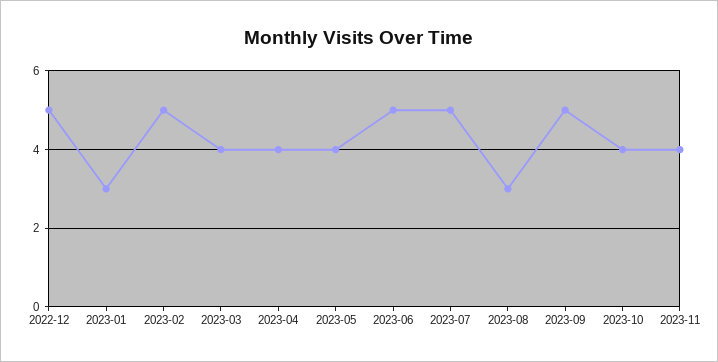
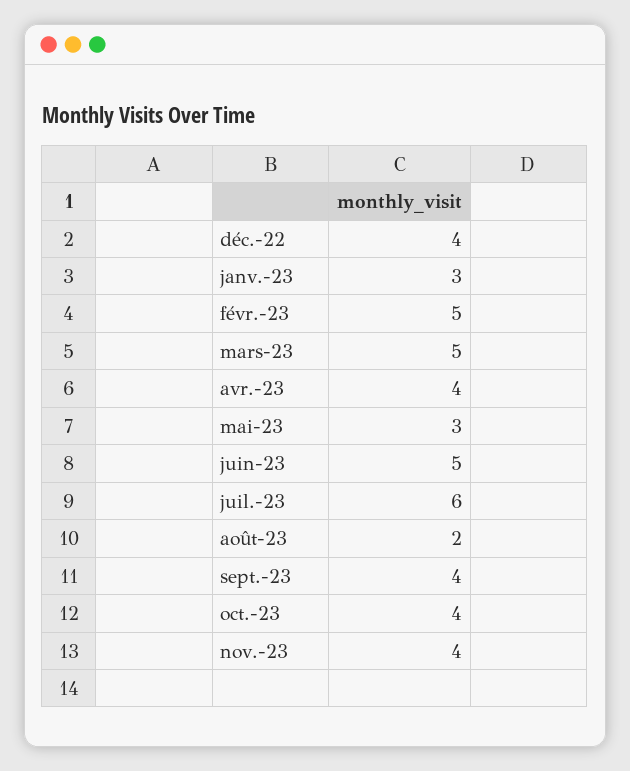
2022-12: 5 -> 4
2023-03: 4 -> 5
2023-05: 4 -> 3
2023-07: 5 -> 6
2023-08: 3 -> 2
2023-09: 5 -> 4

